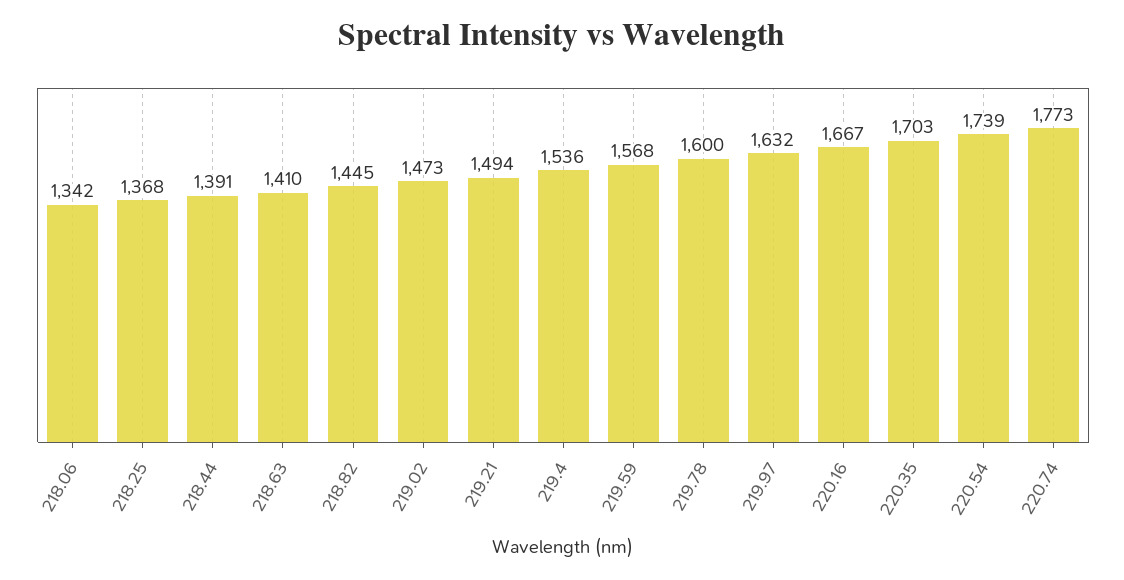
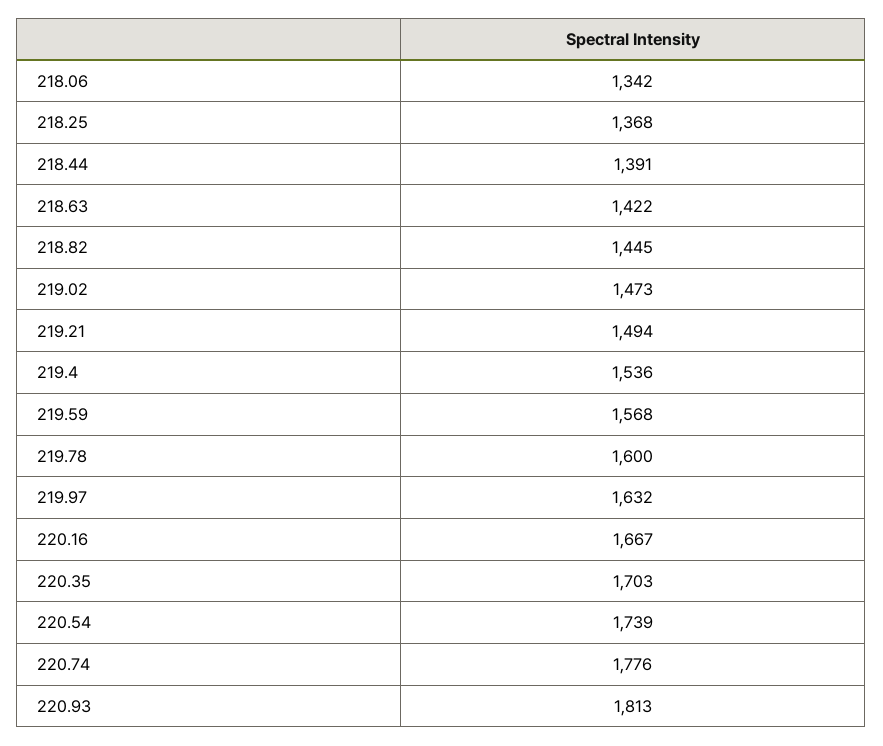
218.63: 1410 -> 1422
220.74: 1773 -> 1776
220.93: none -> 1813

